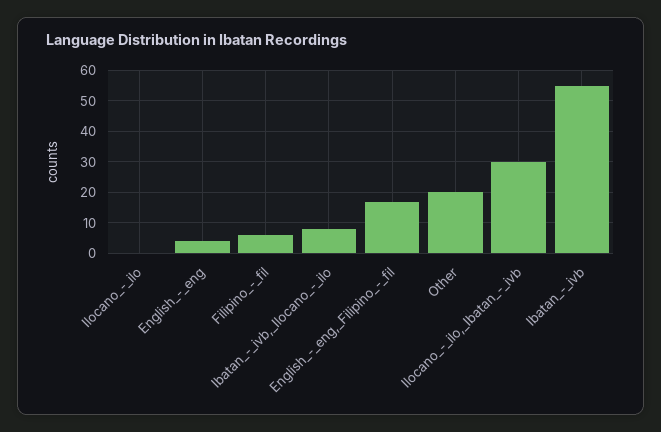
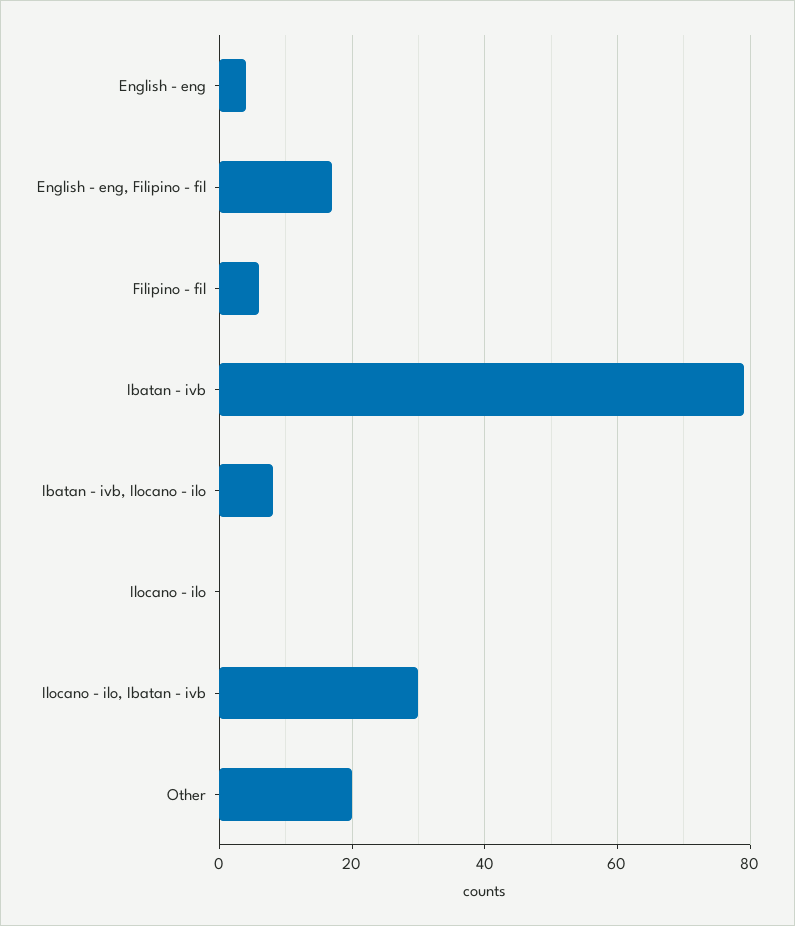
Ibatan_-_ivb: 55 -> 80

